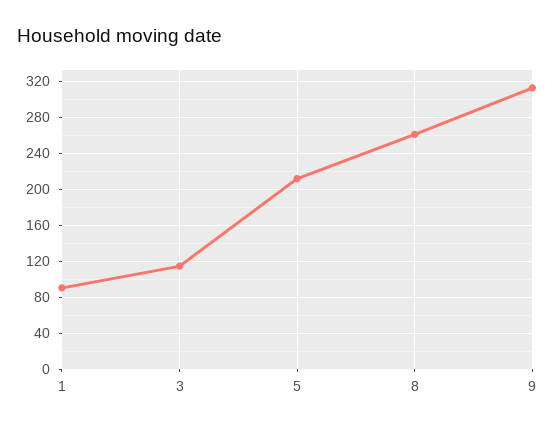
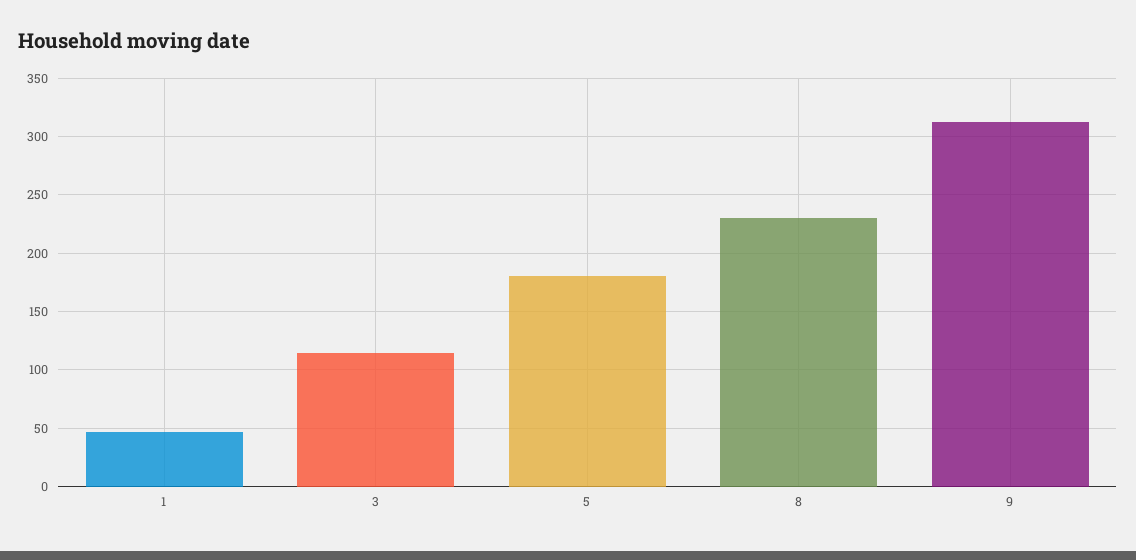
1: 90 -> 50
5: 210 -> 180
8: 260 -> 230

